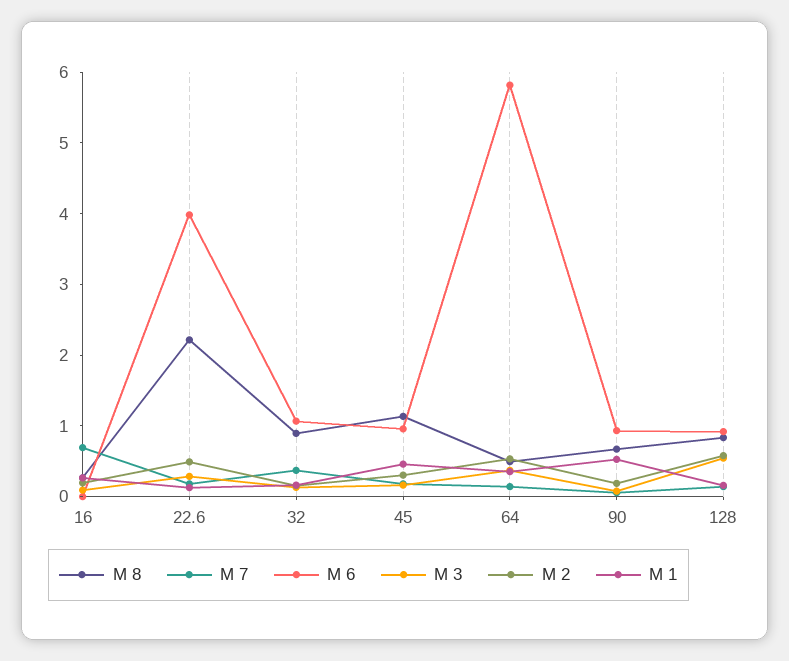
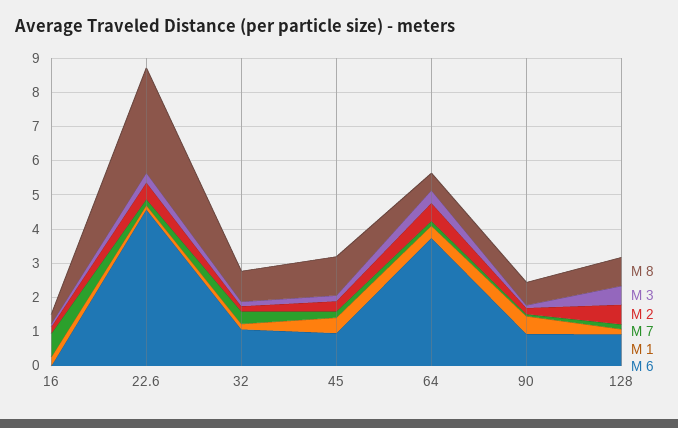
M 8, 22.6: 2.2 -> 3
M 6, 22.6: 4 -> 4.5
M 6, 64: 5.8 -> 3.75

